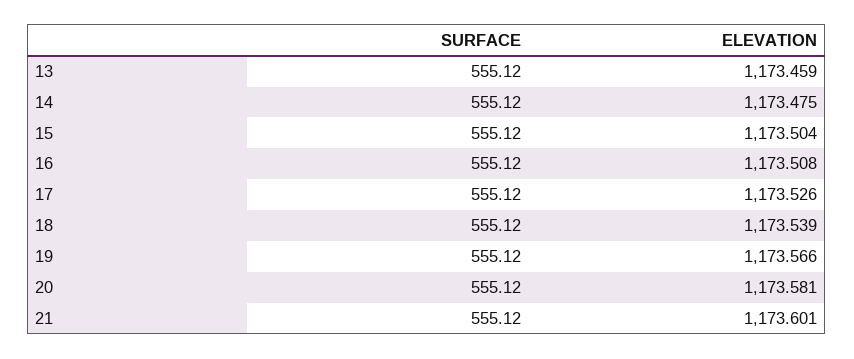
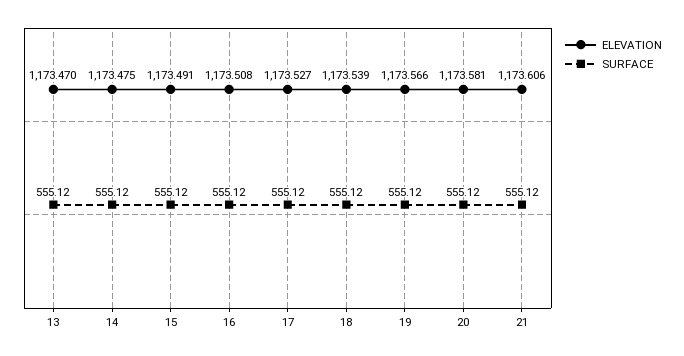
ELEVATION, 13: 1173.459 -> 1173.47
ELEVATION, 15: 1173.504 -> 1173.491
ELEVATION, 17: 1173.526 -> 1173.527
ELEVATION, 21: 1173.601 -> 1173.606

